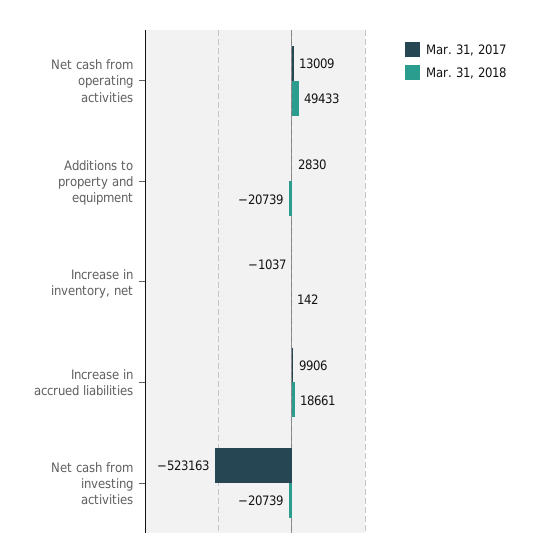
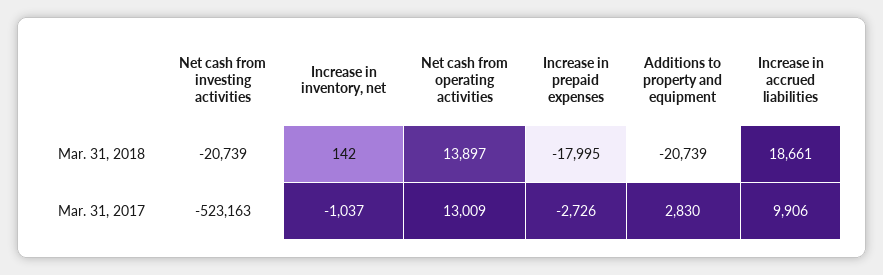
Mar. 31, 2018, Net cash from operating activities: 49433 -> 13897
Mar. 31, 2018, Increase in prepaid expenses: none -> -17995
Mar. 31, 2017, Increase in prepaid expenses: none -> -2726

